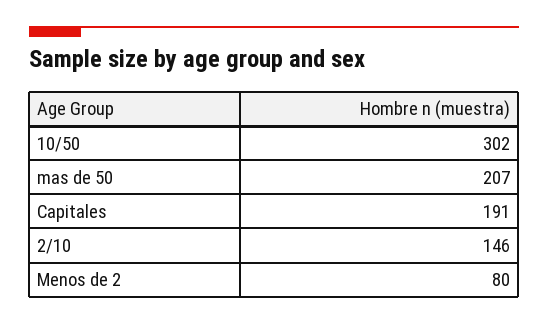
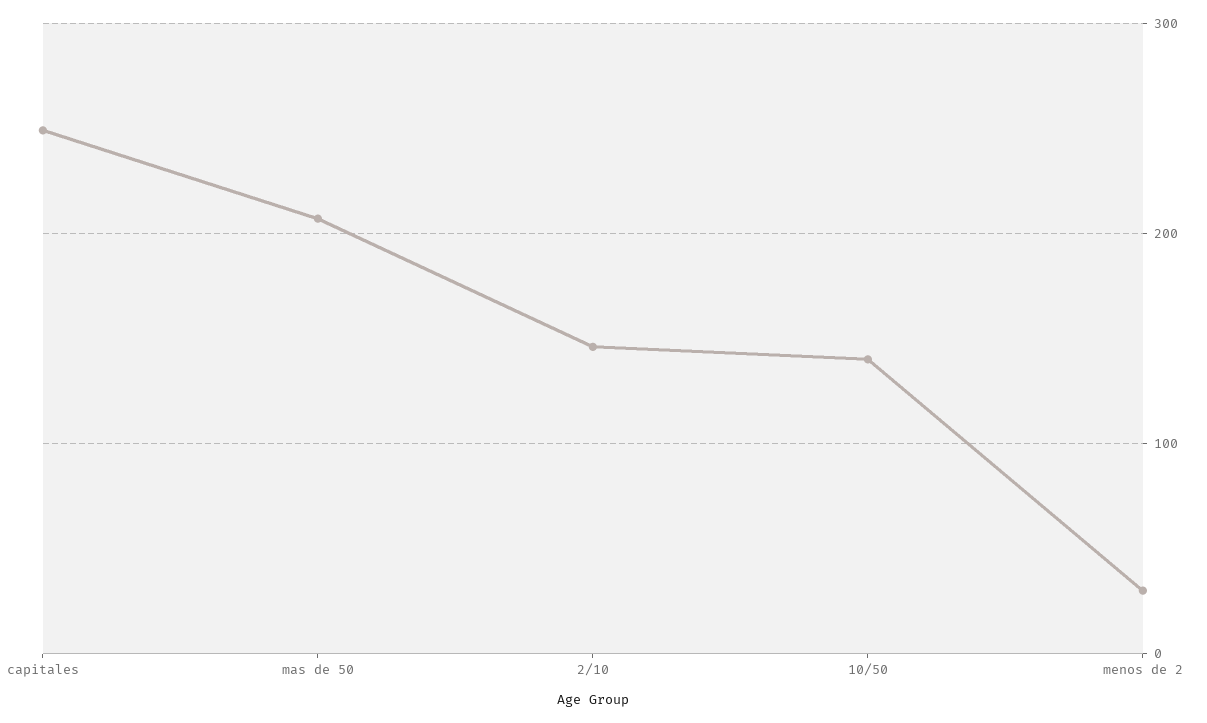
10/50: 302 -> 140
Capitales: 191 -> 250
Menos de 2: 80 -> 30

